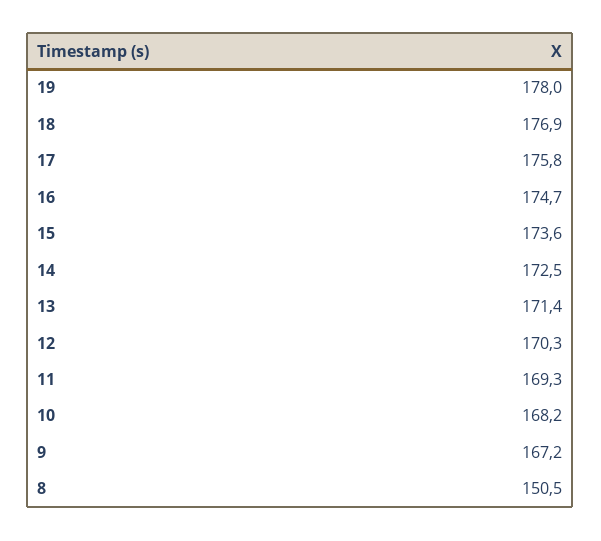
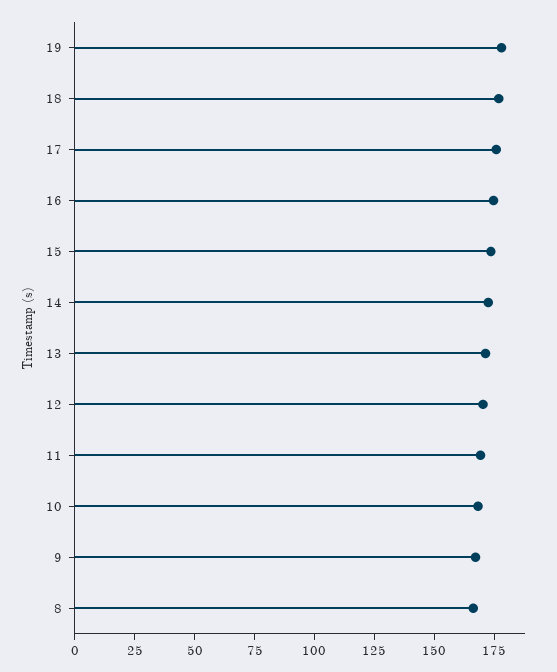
8: 150.5 -> 165

